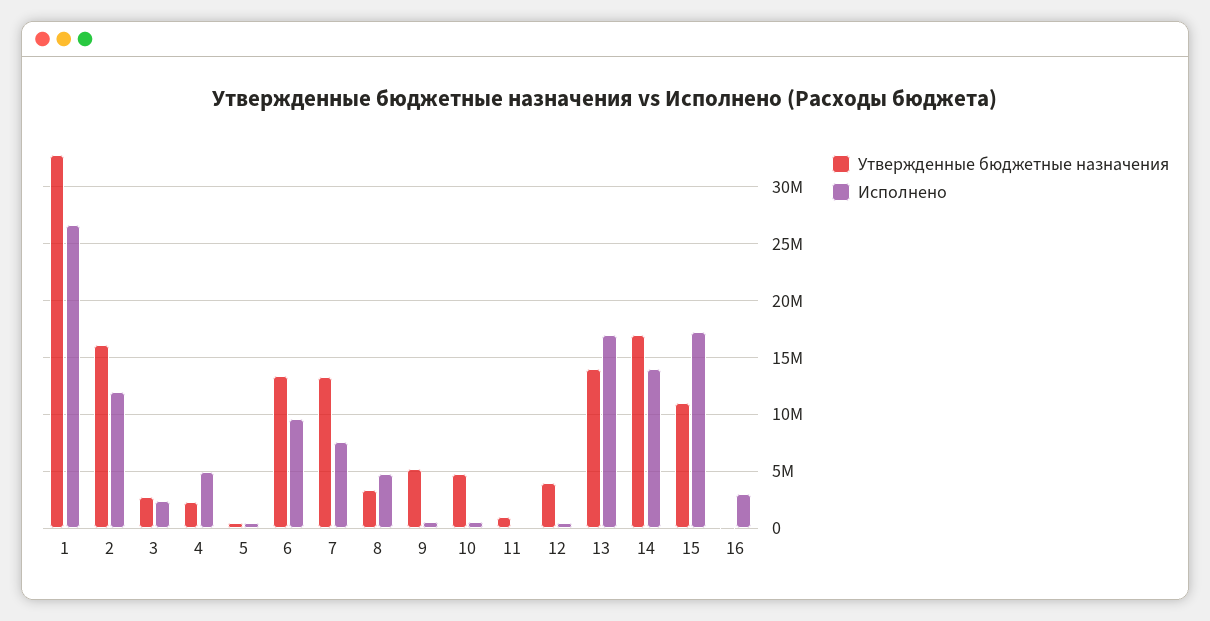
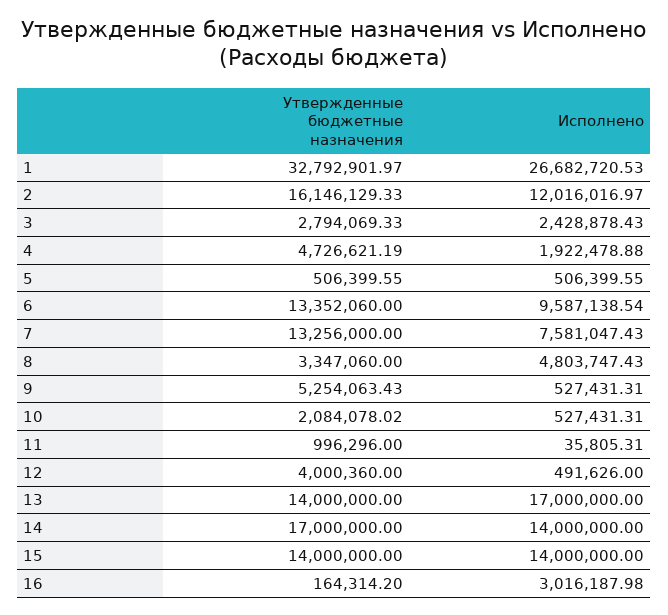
Утвержденные бюджетные назначения, 4: 2000000 -> 4726621.19
Исполнено, 4: 5000000 -> 1922478.88
Утвержденные бюджетные назначения, 10: 5000000 -> 2084078.02
Утвержденные бюджетные назначения, 15: 11000000 -> 14000000
Исполнено, 15: 17000000 -> 14000000

